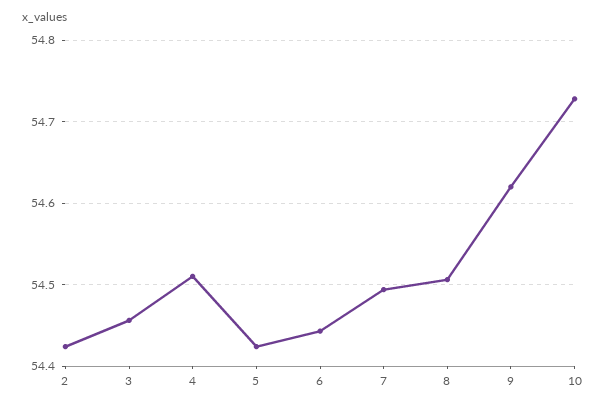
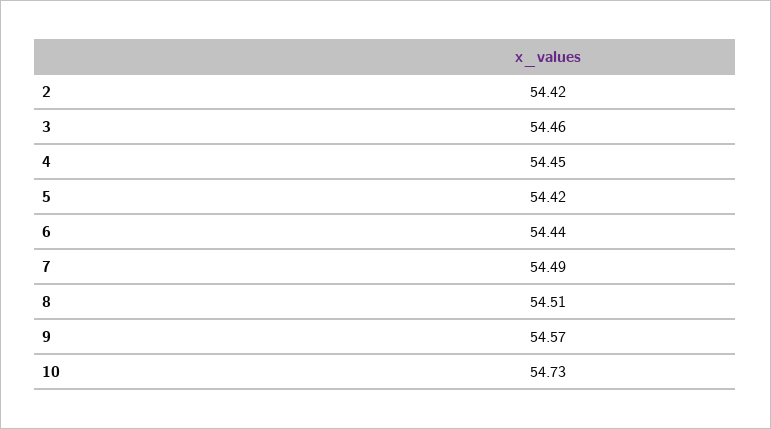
4: 54.51 -> 54.45
9: 54.62 -> 54.57

